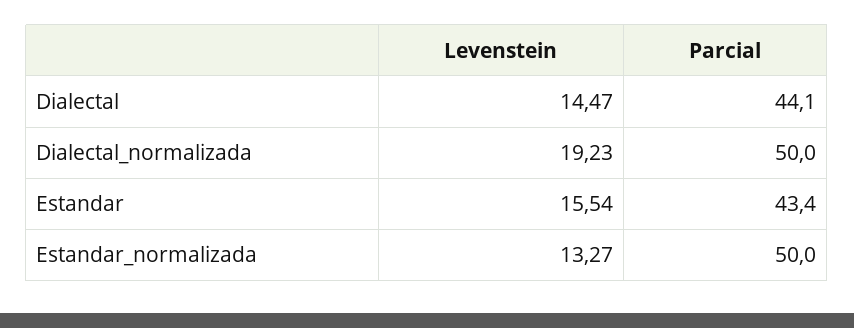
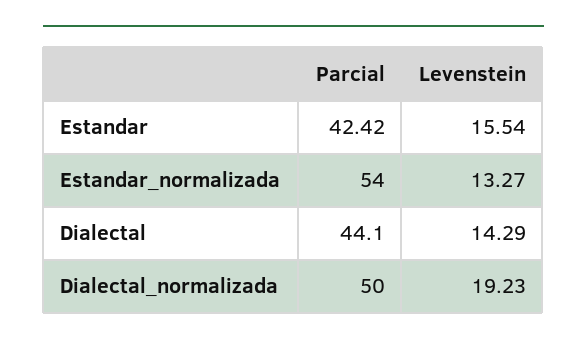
Levenstein, Dialectal: 14.47 -> 14.29
Parcial, Estandar: 43.4 -> 42.42
Parcial, Estandar_normalizada: 50 -> 54

